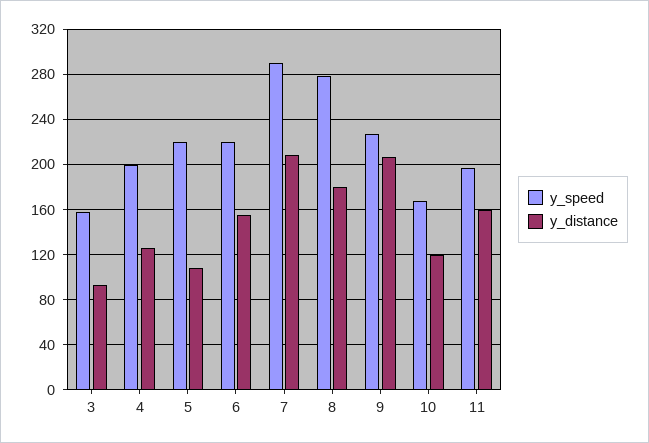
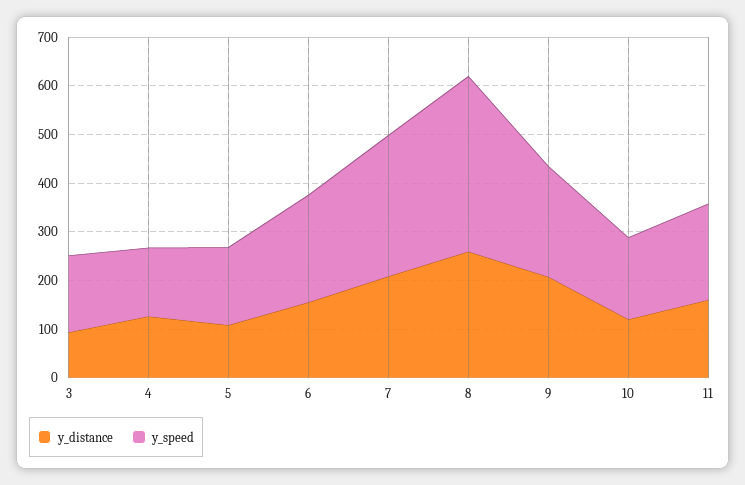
y_speed, 4: 200 -> 140
y_speed, 5: 220 -> 160
y_speed, 8: 280 -> 360
y_distance, 8: 180 -> 260

